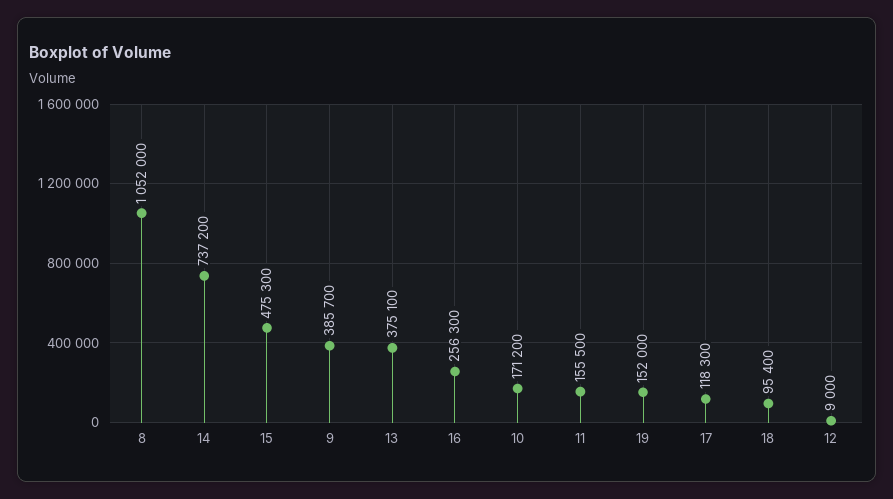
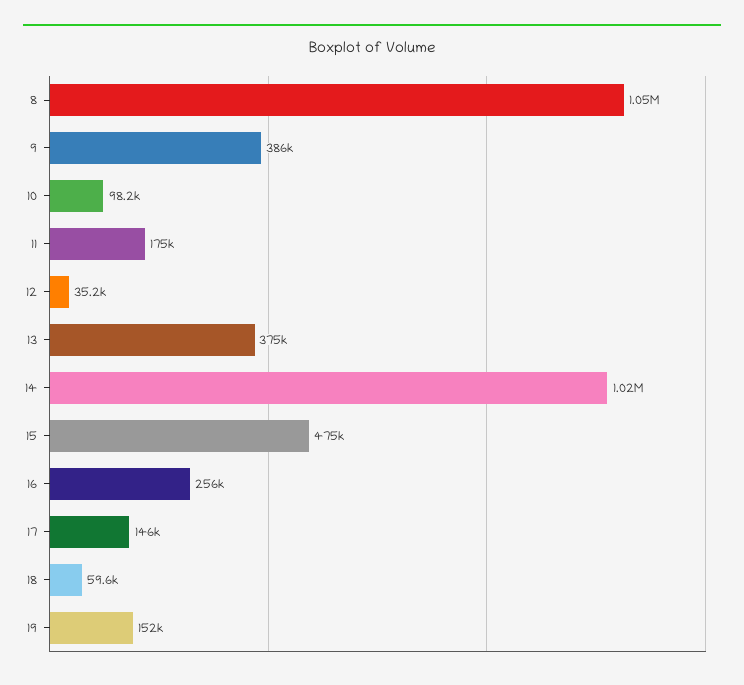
14: 737200 -> 1020000
10: 171200 -> 98200
11: 155500 -> 175000
17: 118300 -> 146000
18: 95400 -> 59600
12: 9000 -> 35200

